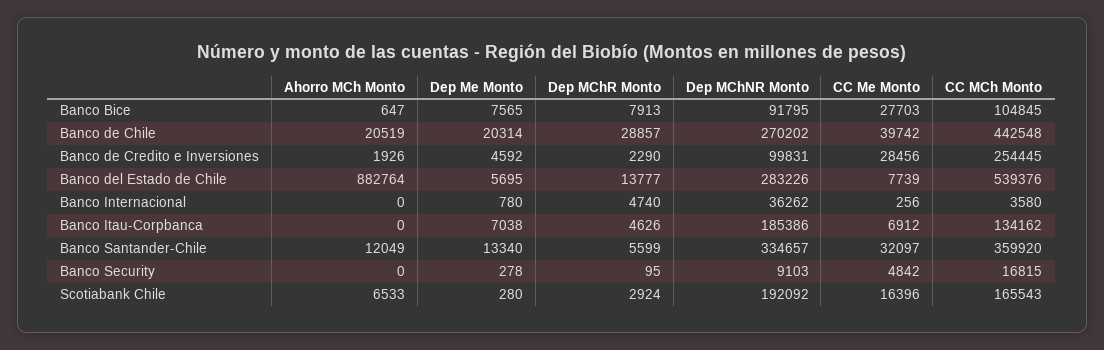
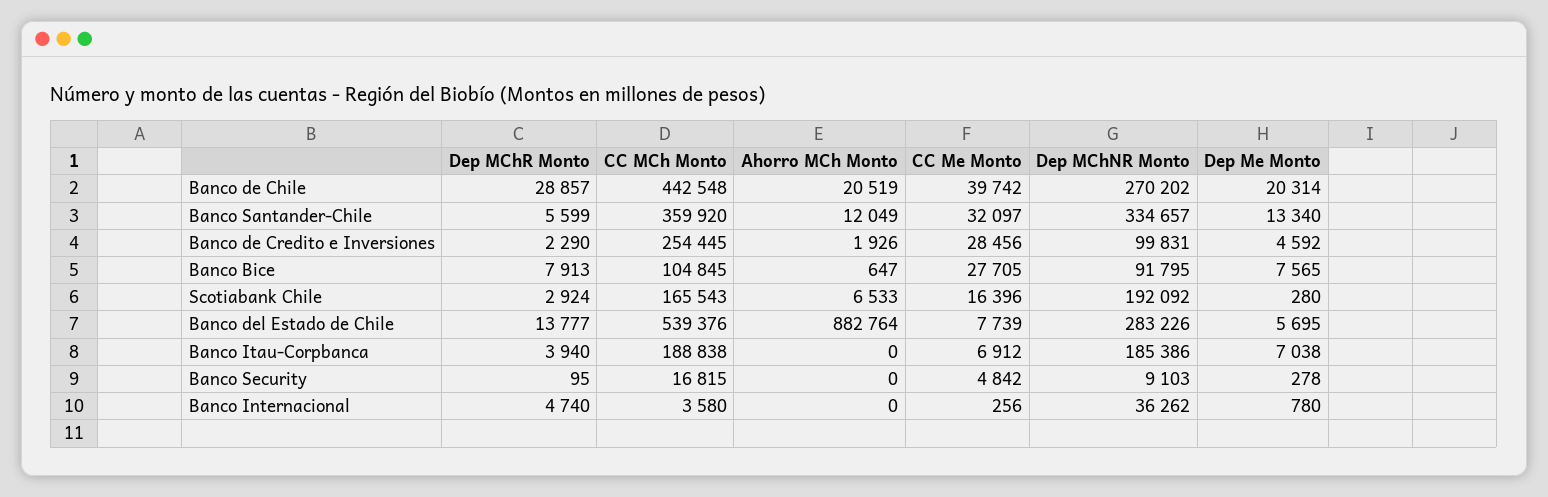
CC Me Monto, Banco Bice: 27703 -> 27705
Dep MChR Monto, Banco Itau-Corpbanca: 4626 -> 3940
CC MCh Monto, Banco Itau-Corpbanca: 134162 -> 188838

